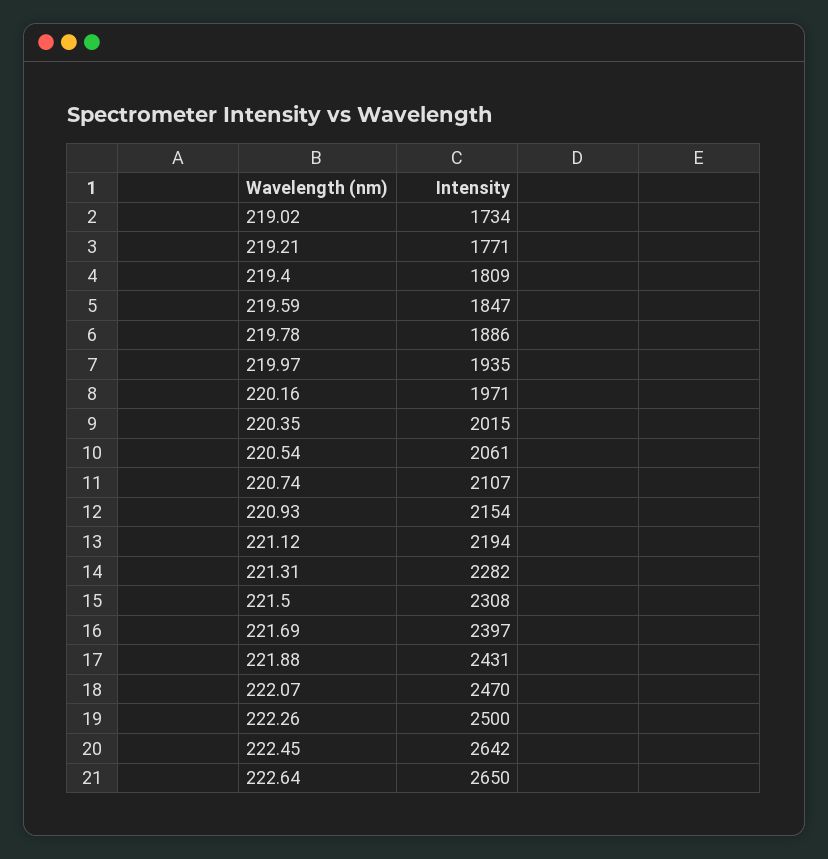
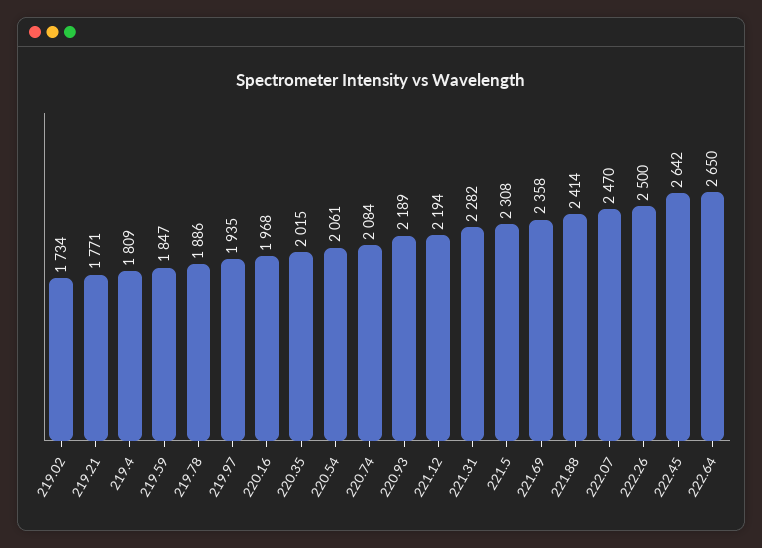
220.16: 1971 -> 1968
220.74: 2107 -> 2084
220.93: 2154 -> 2189
221.69: 2397 -> 2358
221.88: 2431 -> 2414

